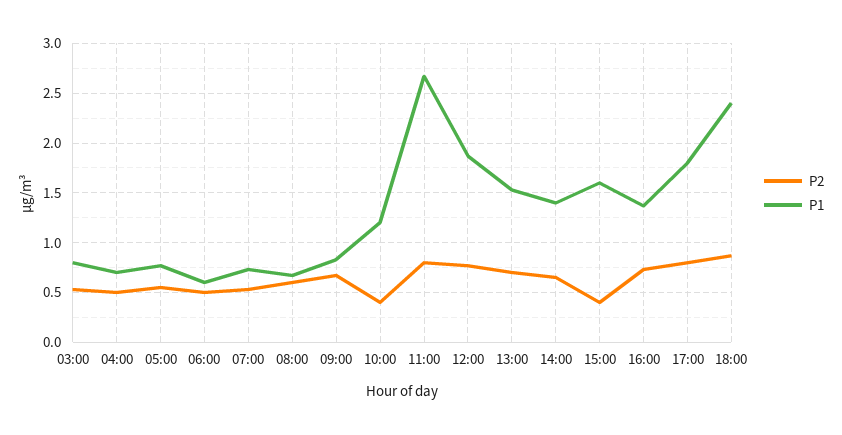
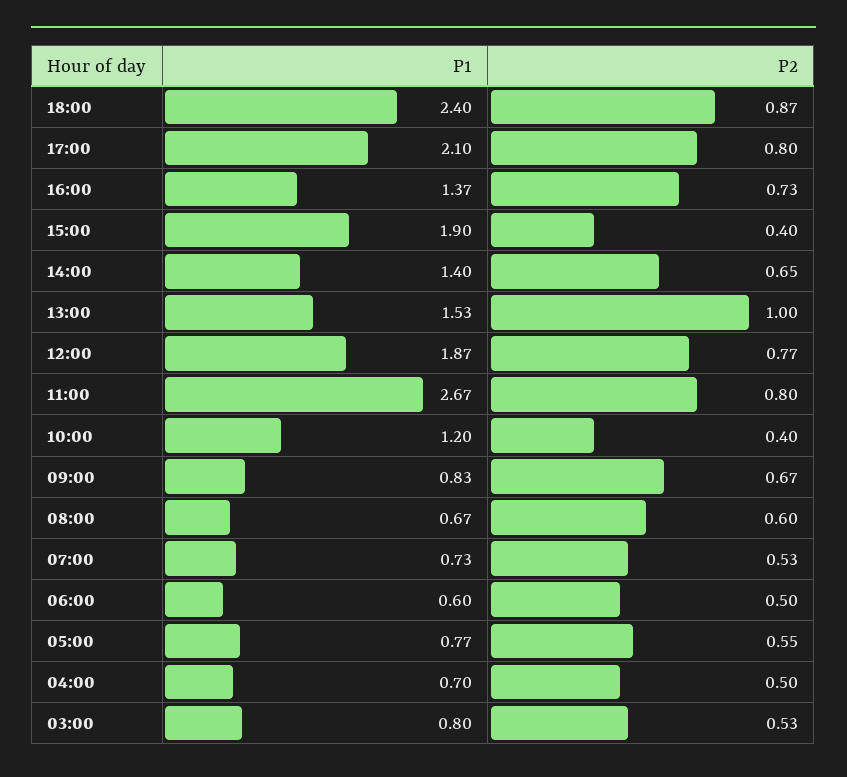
P2, 13:00: 0.7 -> 1
P1, 15:00: 1.6 -> 1.9
P1, 17:00: 1.8 -> 2.1

